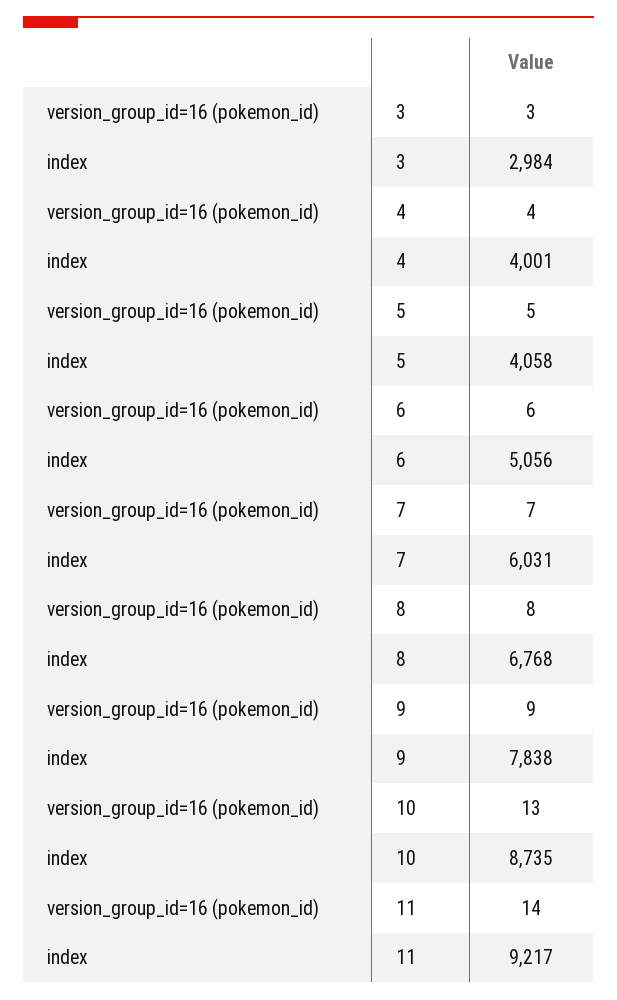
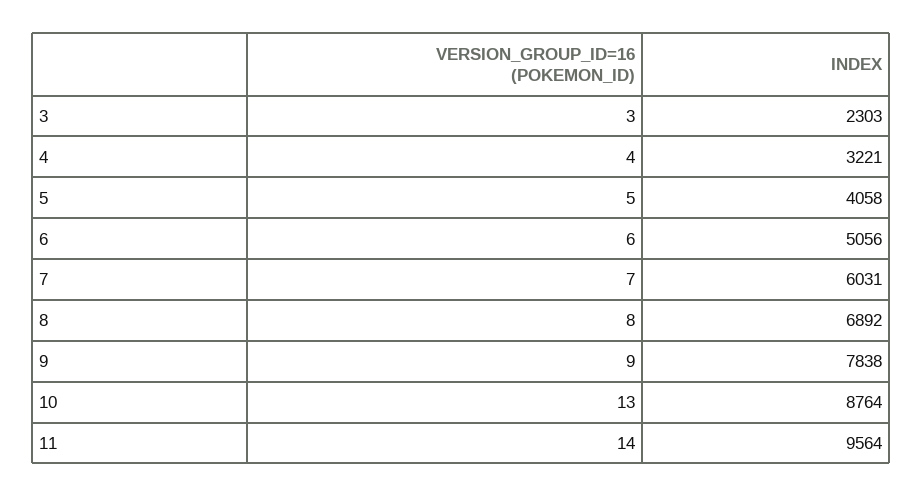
index, 3: 2984 -> 2303
index, 4: 4001 -> 3221
index, 8: 6768 -> 6892
index, 10: 8735 -> 8764
index, 11: 9217 -> 9564

